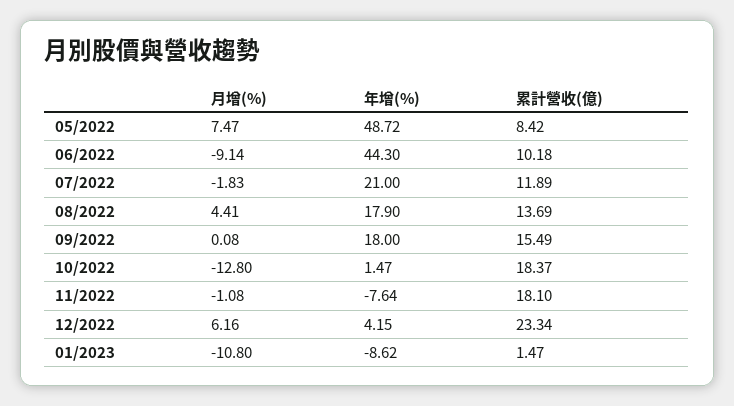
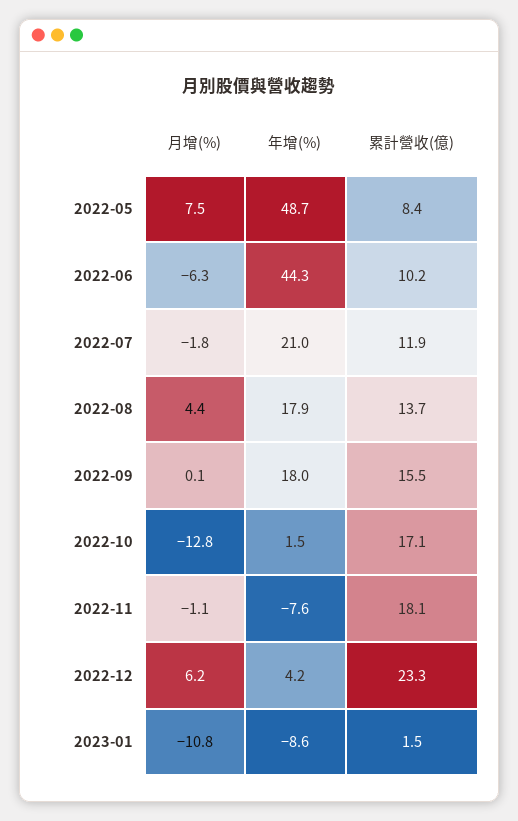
月增(%), 06/2022: -9.14 -> -6.3
累計營收(億), 10/2022: 18.37 -> 17.1

